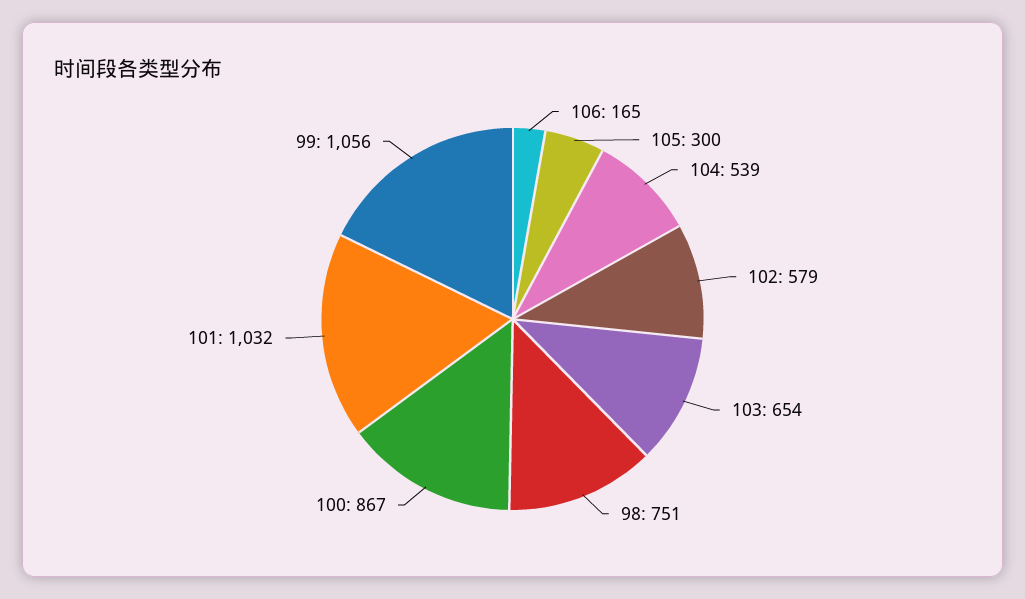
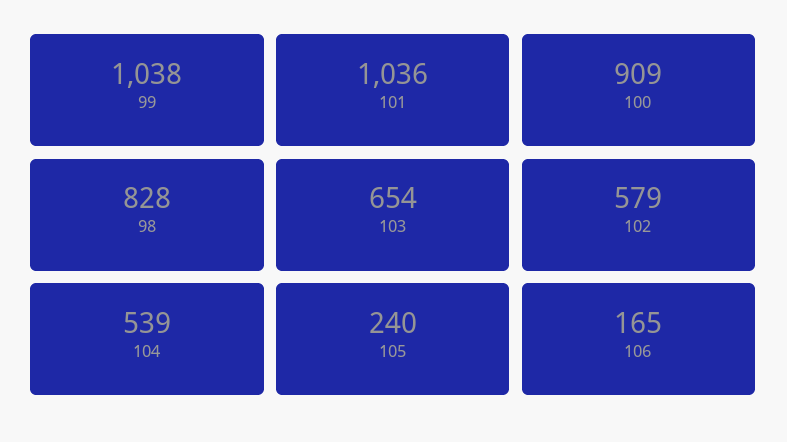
105: 300 -> 240
98: 751 -> 828
100: 867 -> 909
101: 1032 -> 1036
99: 1056 -> 1038

